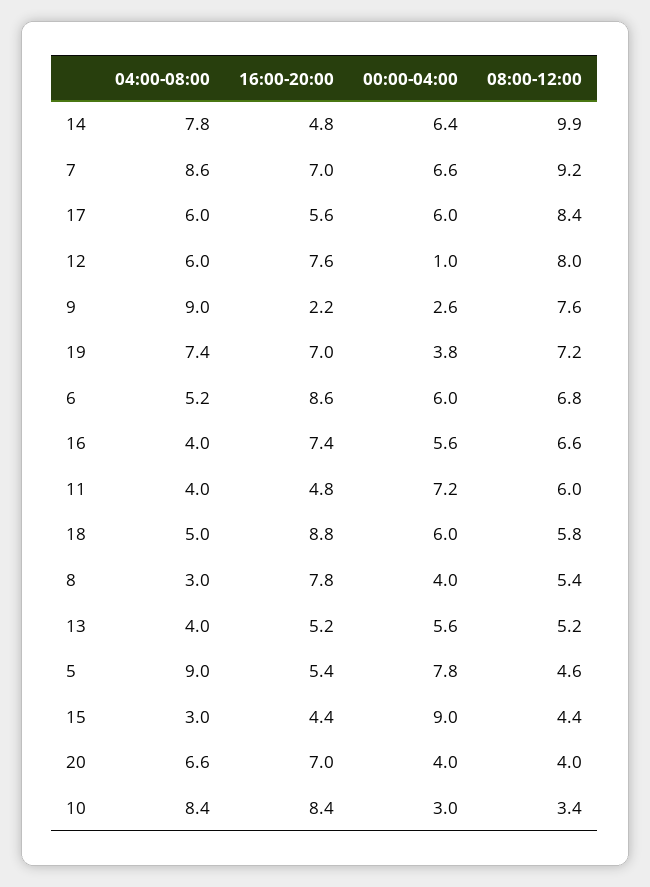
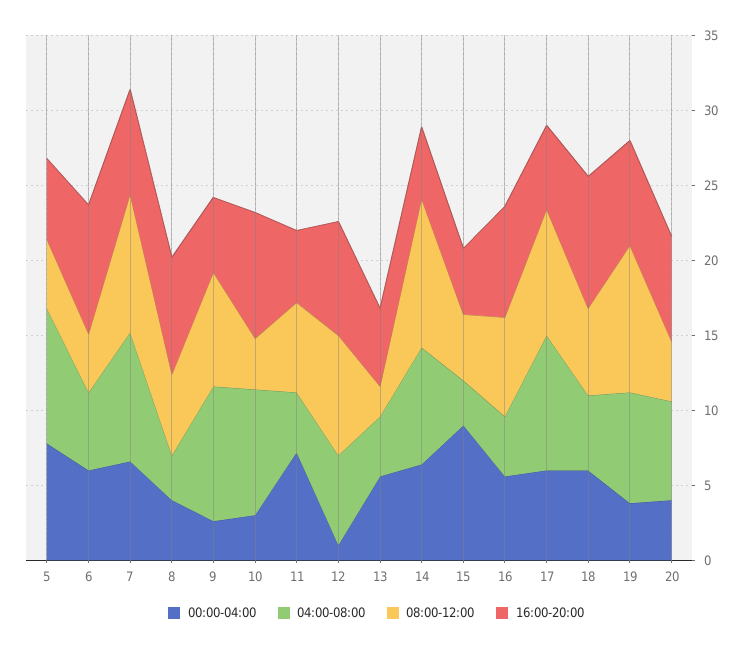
04:00-08:00, 17: 6 -> 9
16:00-20:00, 9: 2.2 -> 5
08:00-12:00, 19: 7.2 -> 10
08:00-12:00, 6: 6.8 -> 4
08:00-12:00, 13: 5.2 -> 2

